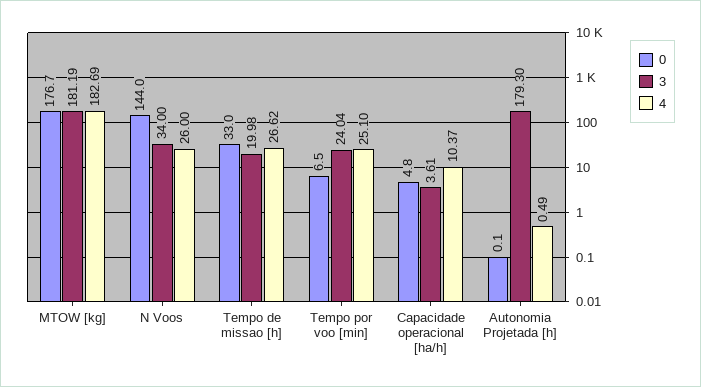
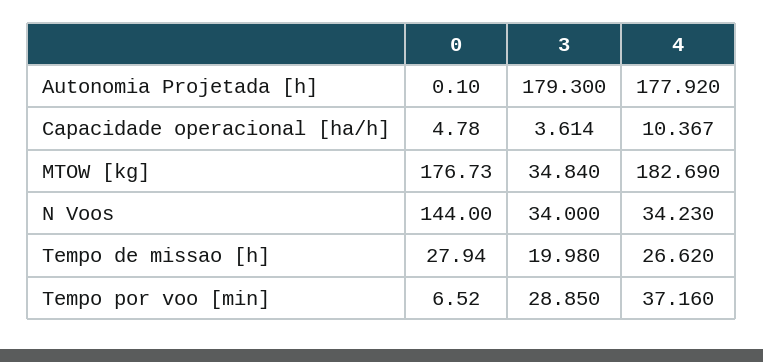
3, MTOW [kg]: 181.19 -> 34.84
4, N Voos: 26 -> 34.23
0, Tempo de missao [h]: 33 -> 27.94
3, Tempo por voo [min]: 24.04 -> 28.85
4, Tempo por voo [min]: 25.1 -> 37.16
4, Autonomia Projetada [h]: 0.49 -> 177.92

